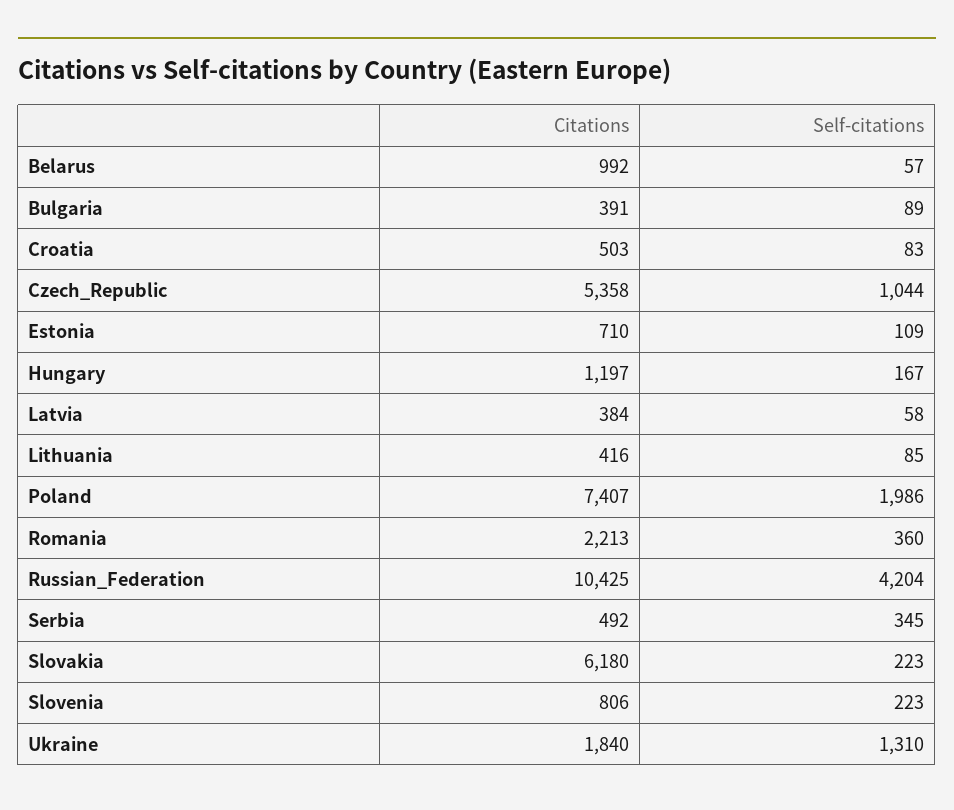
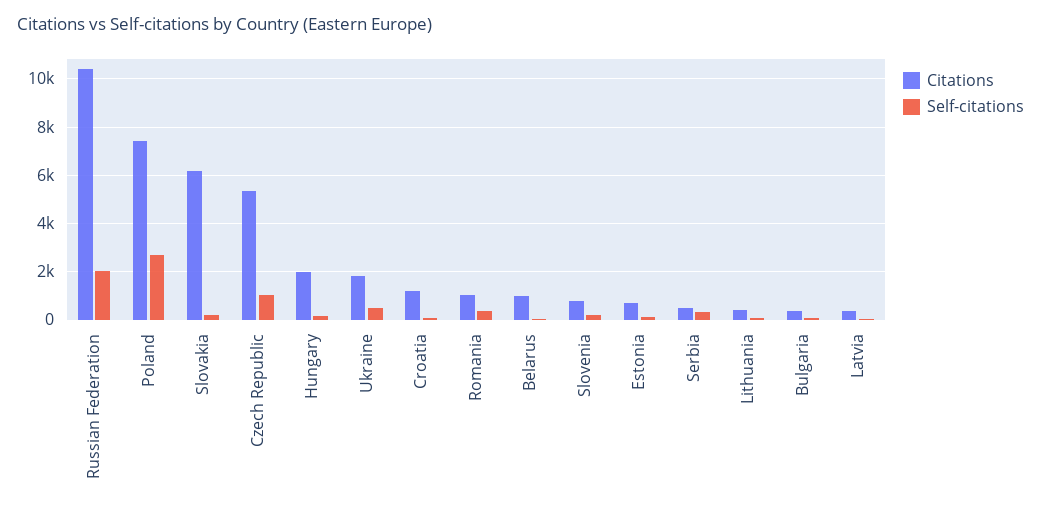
Citations, Croatia: 503 -> 1250
Citations, Hungary: 1197 -> 2000
Self-citations, Poland: 1986 -> 2750
Citations, Romania: 2213 -> 1000
Self-citations, Russian_Federation: 4204 -> 2000
Self-citations, Ukraine: 1310 -> 500

